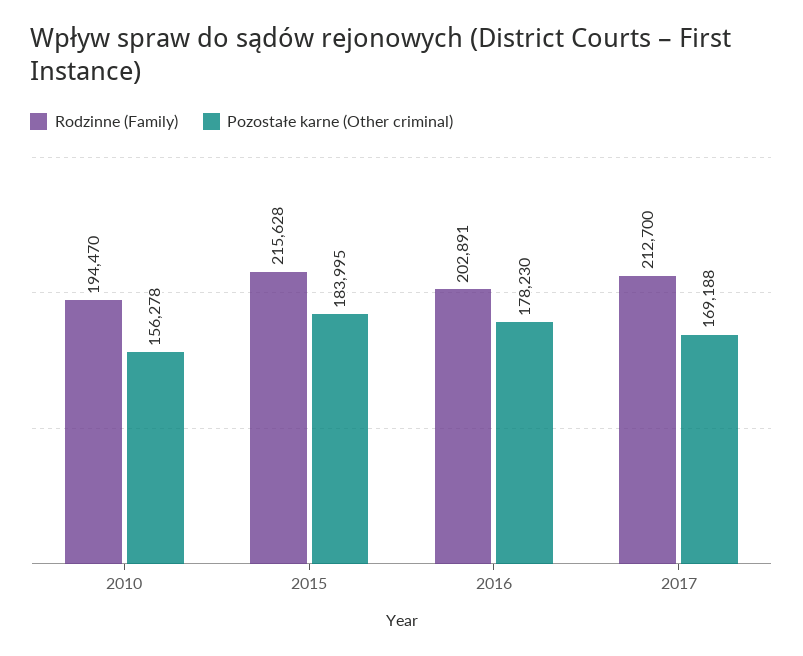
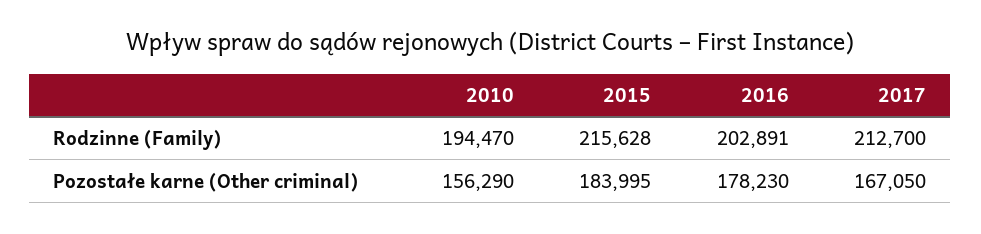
Pozostałe karne (Other criminal), 2010: 156278 -> 156290
Pozostałe karne (Other criminal), 2017: 169188 -> 167050

